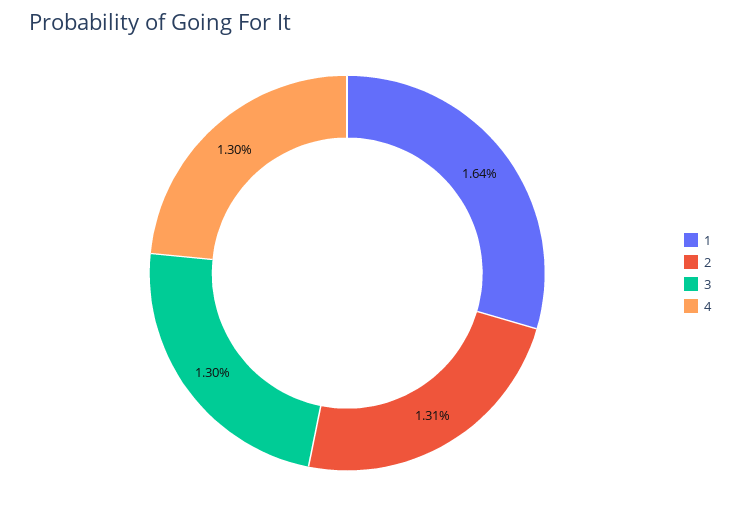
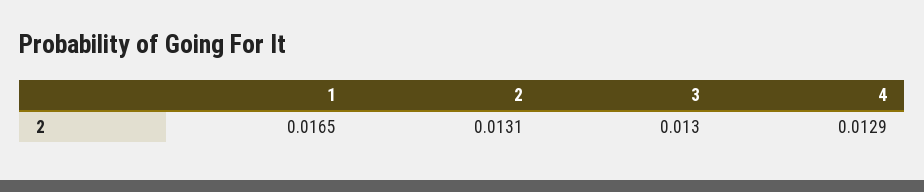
1: 0.0164 -> 0.0165
4: 0.013 -> 0.0129

